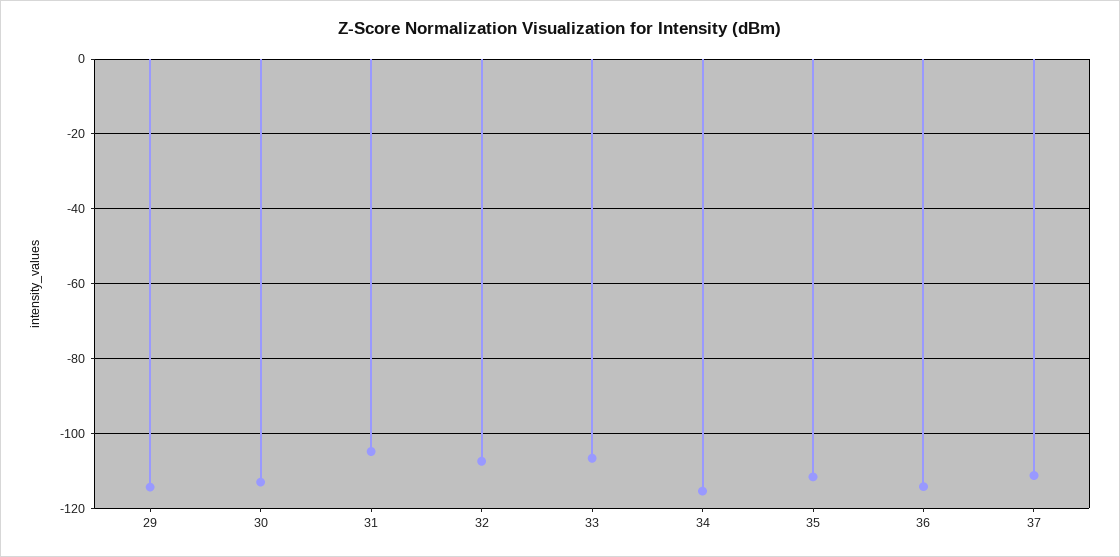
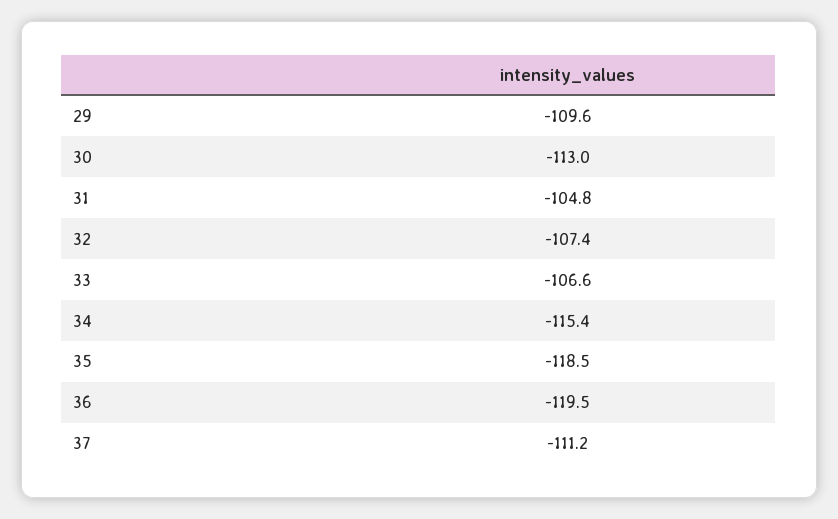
29: -114 -> -109.6
35: -112 -> -118.5
36: -114 -> -119.5

